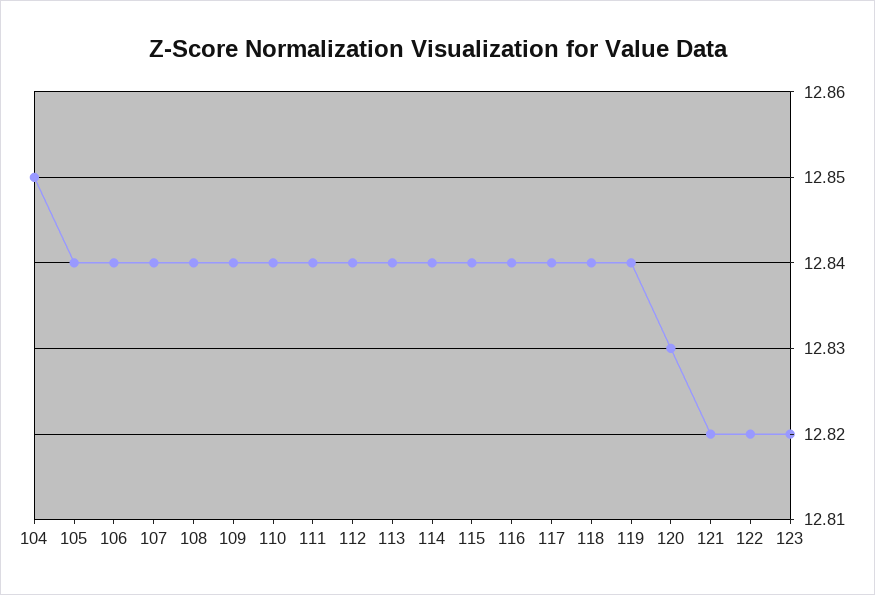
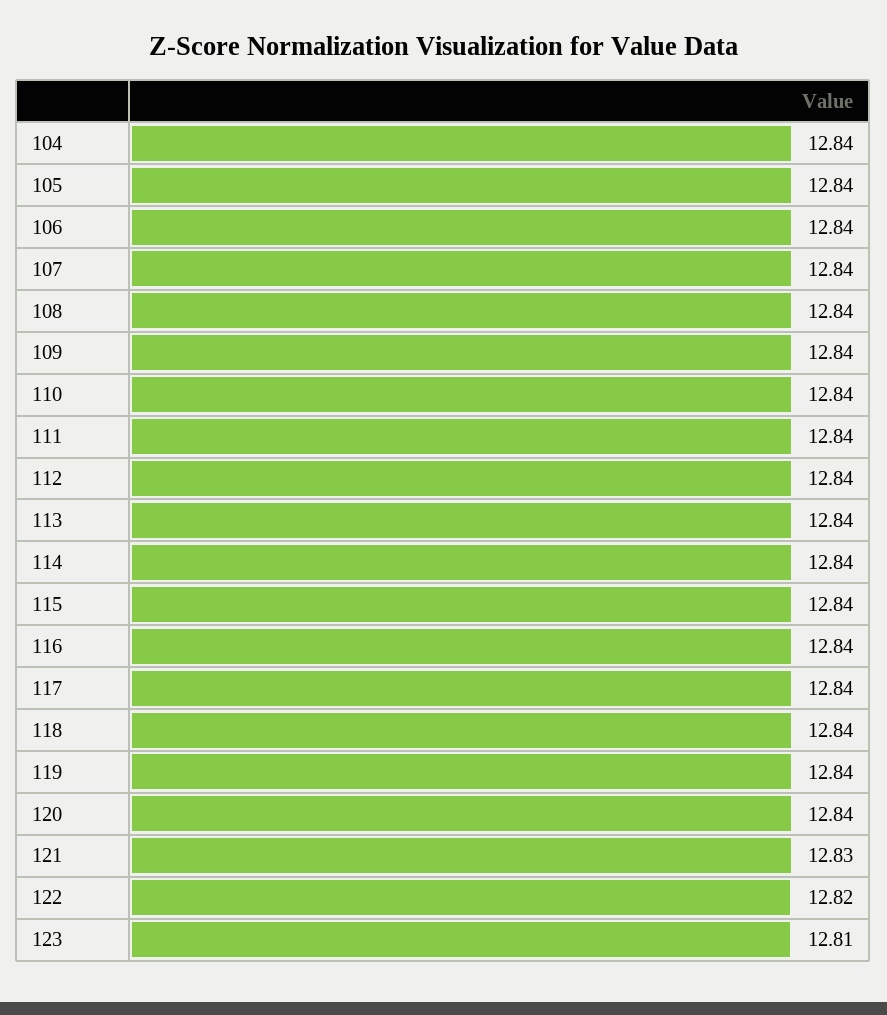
104: 12.85 -> 12.84
120: 12.83 -> 12.84
121: 12.82 -> 12.83
123: 12.82 -> 12.81

